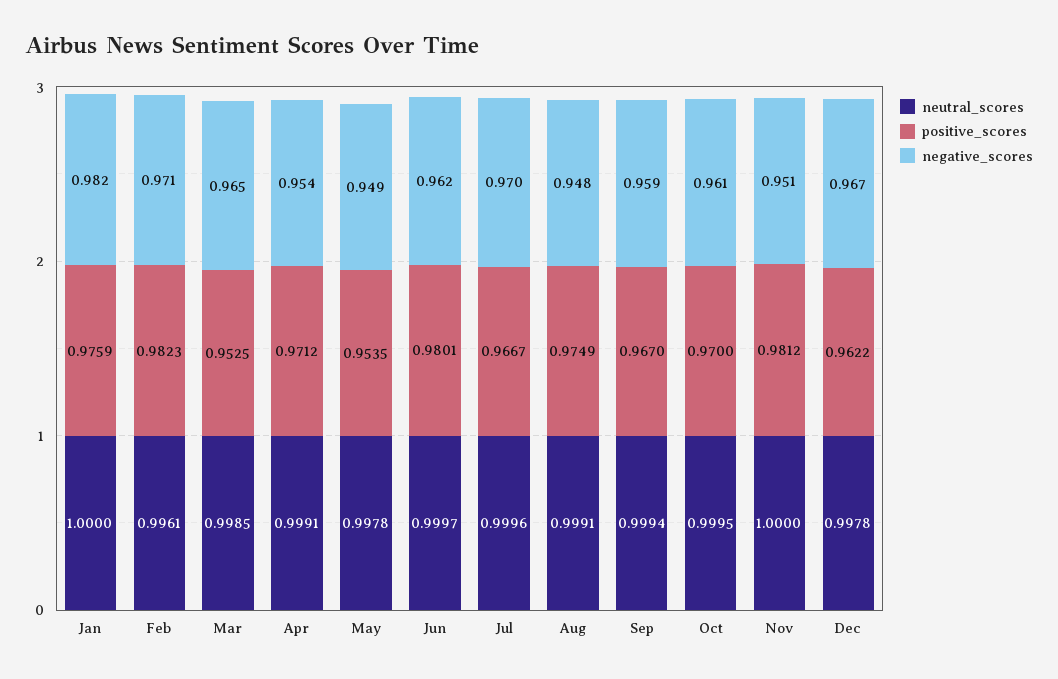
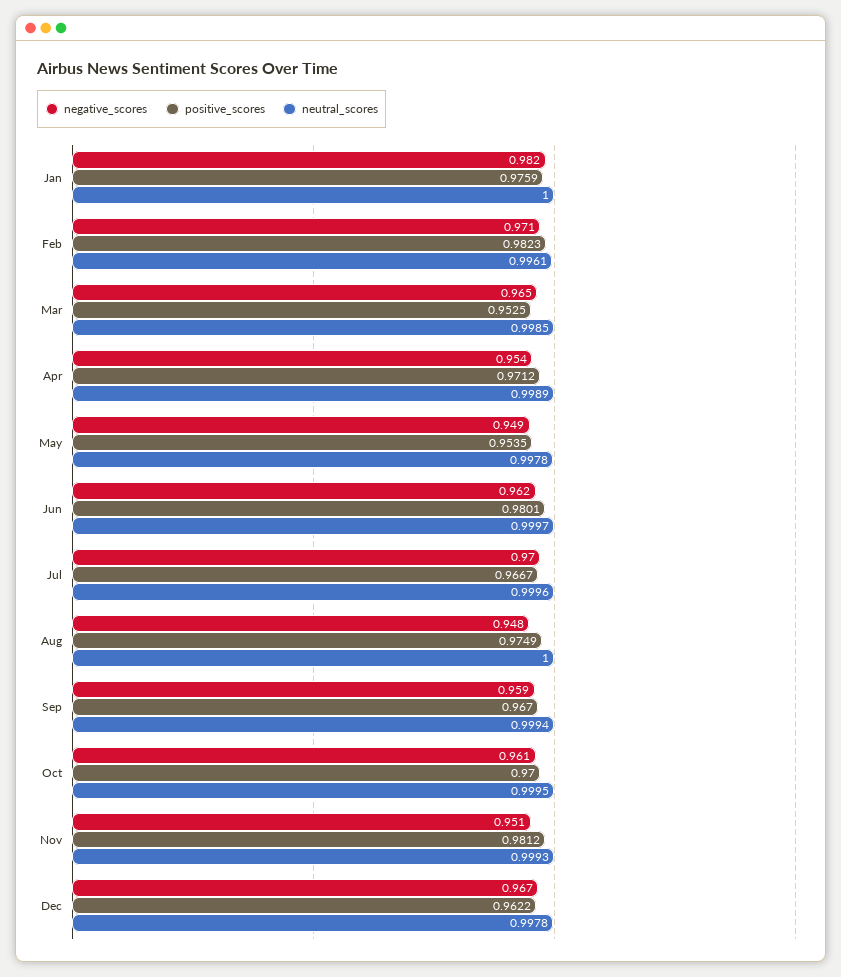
neutral_scores, Apr: 0.9991 -> 0.9989
neutral_scores, Aug: 0.9991 -> 1
neutral_scores, Nov: 1 -> 0.9993

